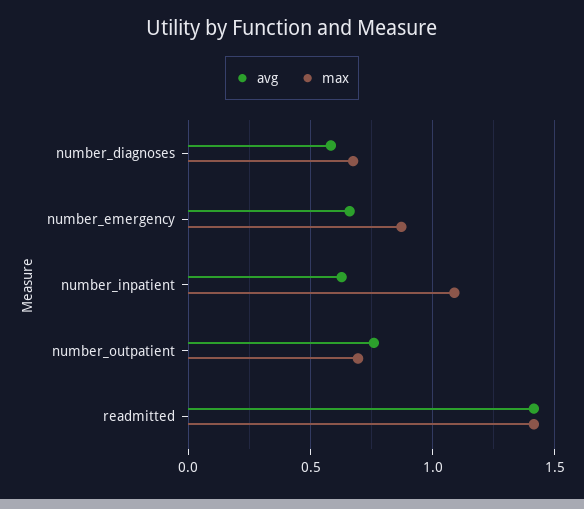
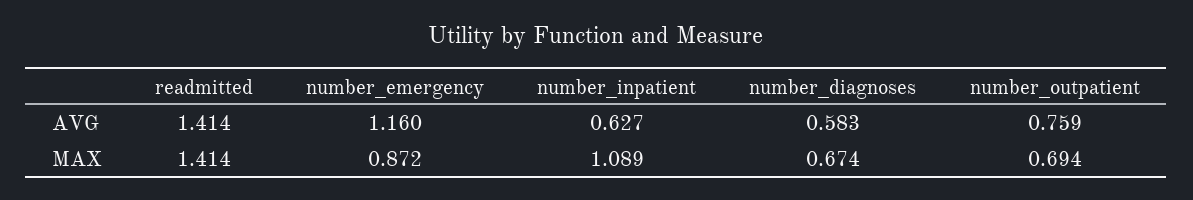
avg, number_emergency: 0.65 -> 1.16

